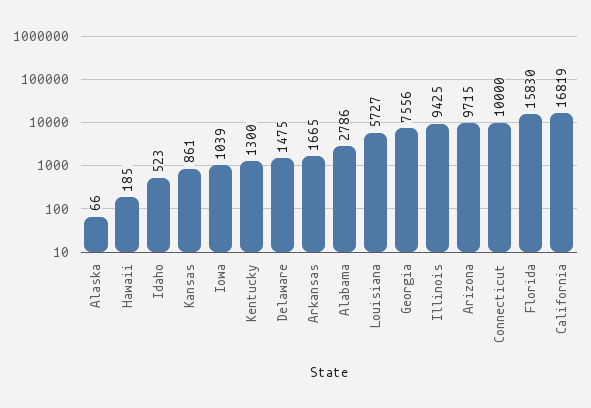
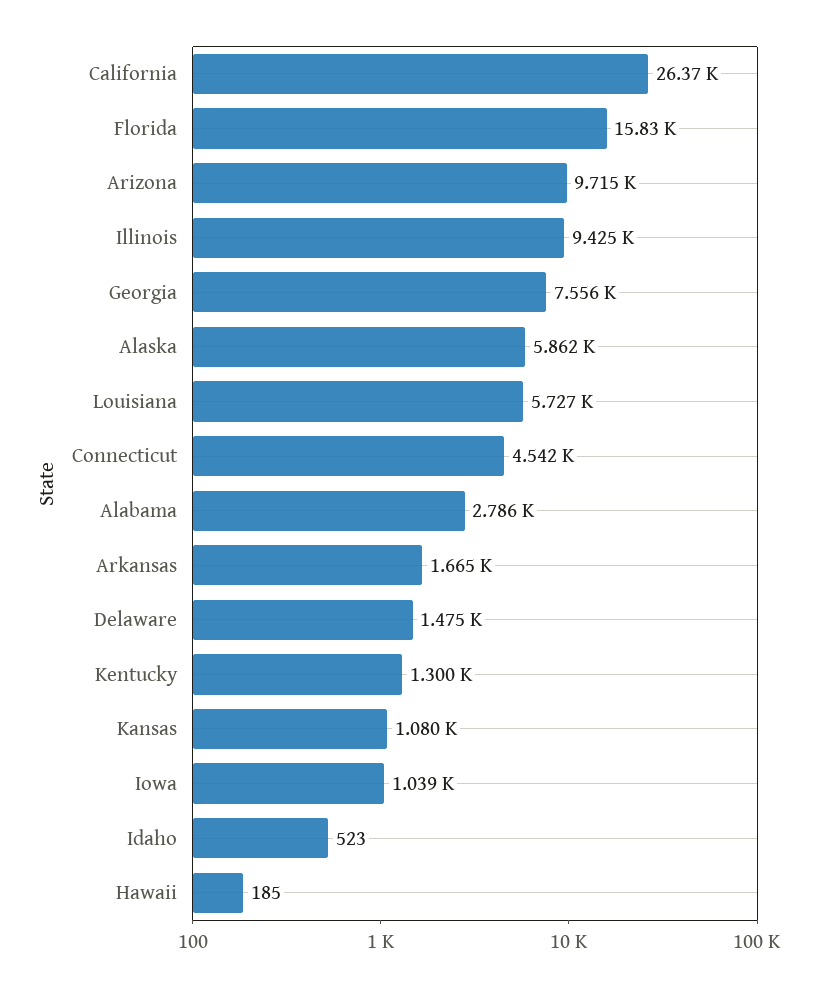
Alaska: 66 -> 5862
Kansas: 861 -> 1080
Connecticut: 10000 -> 4542
California: 16819 -> 26370

